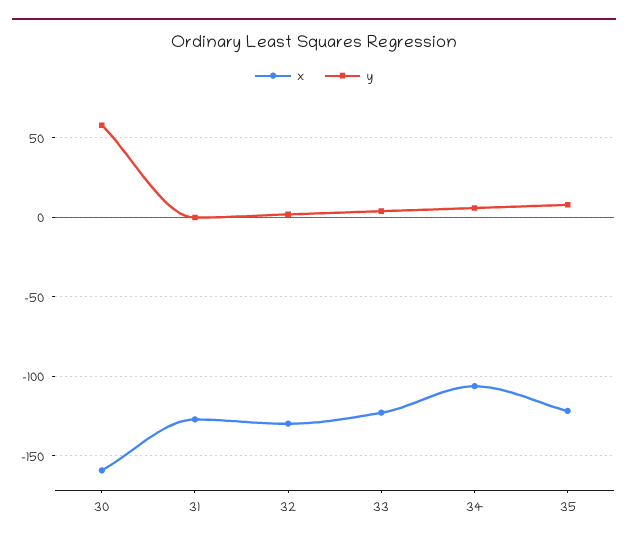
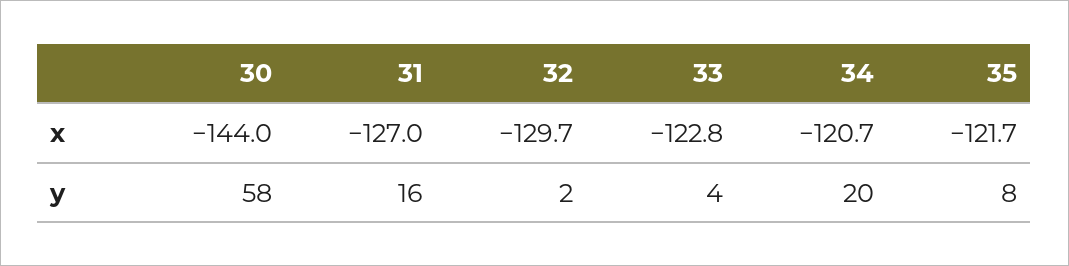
x, 30: -160 -> -144
y, 31: 0 -> 16
x, 34: -105 -> -120.7
y, 34: 5 -> 20

